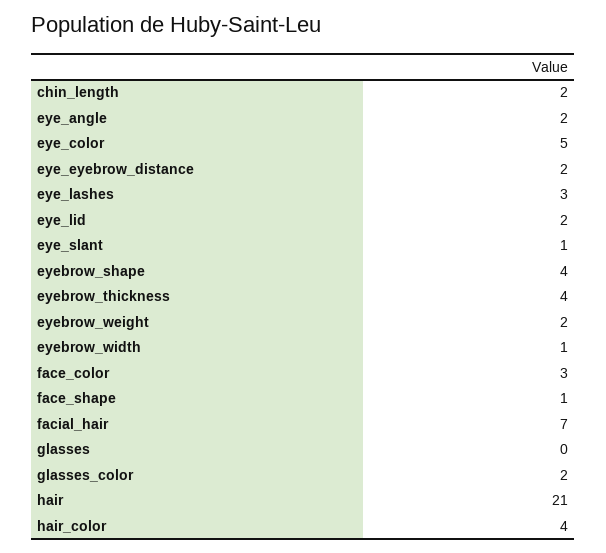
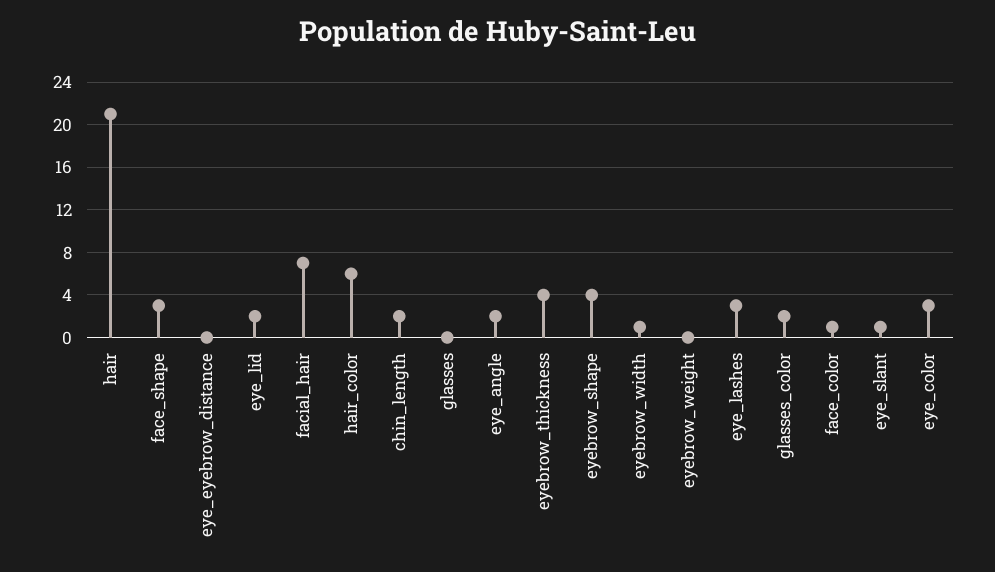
eye_color: 5 -> 3
eye_eyebrow_distance: 2 -> 0
eyebrow_weight: 2 -> 0
face_color: 3 -> 1
face_shape: 1 -> 3
hair_color: 4 -> 6

